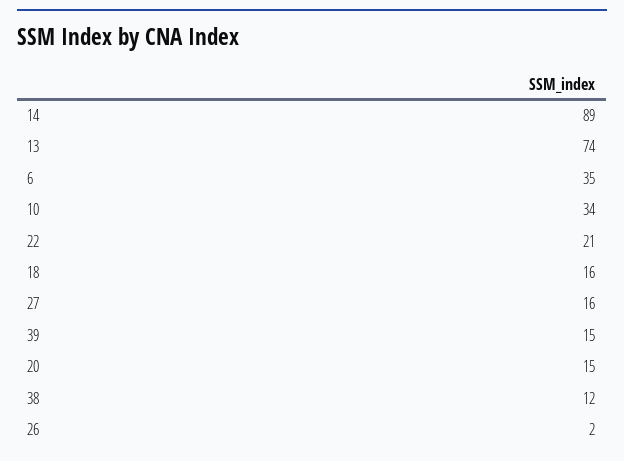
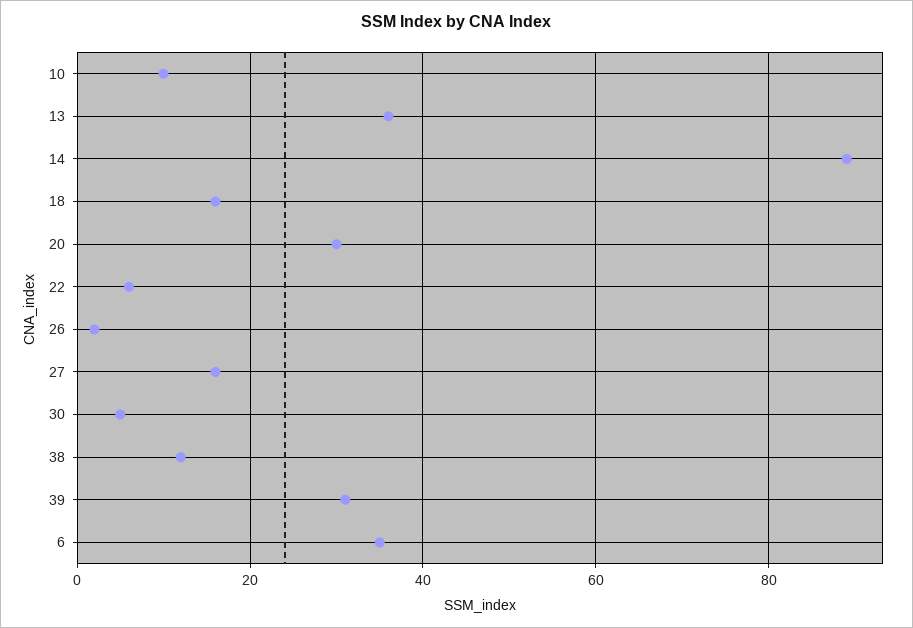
13: 74 -> 35
10: 34 -> 10
22: 21 -> 5
39: 15 -> 30
20: 15 -> 30
30: none -> 5

